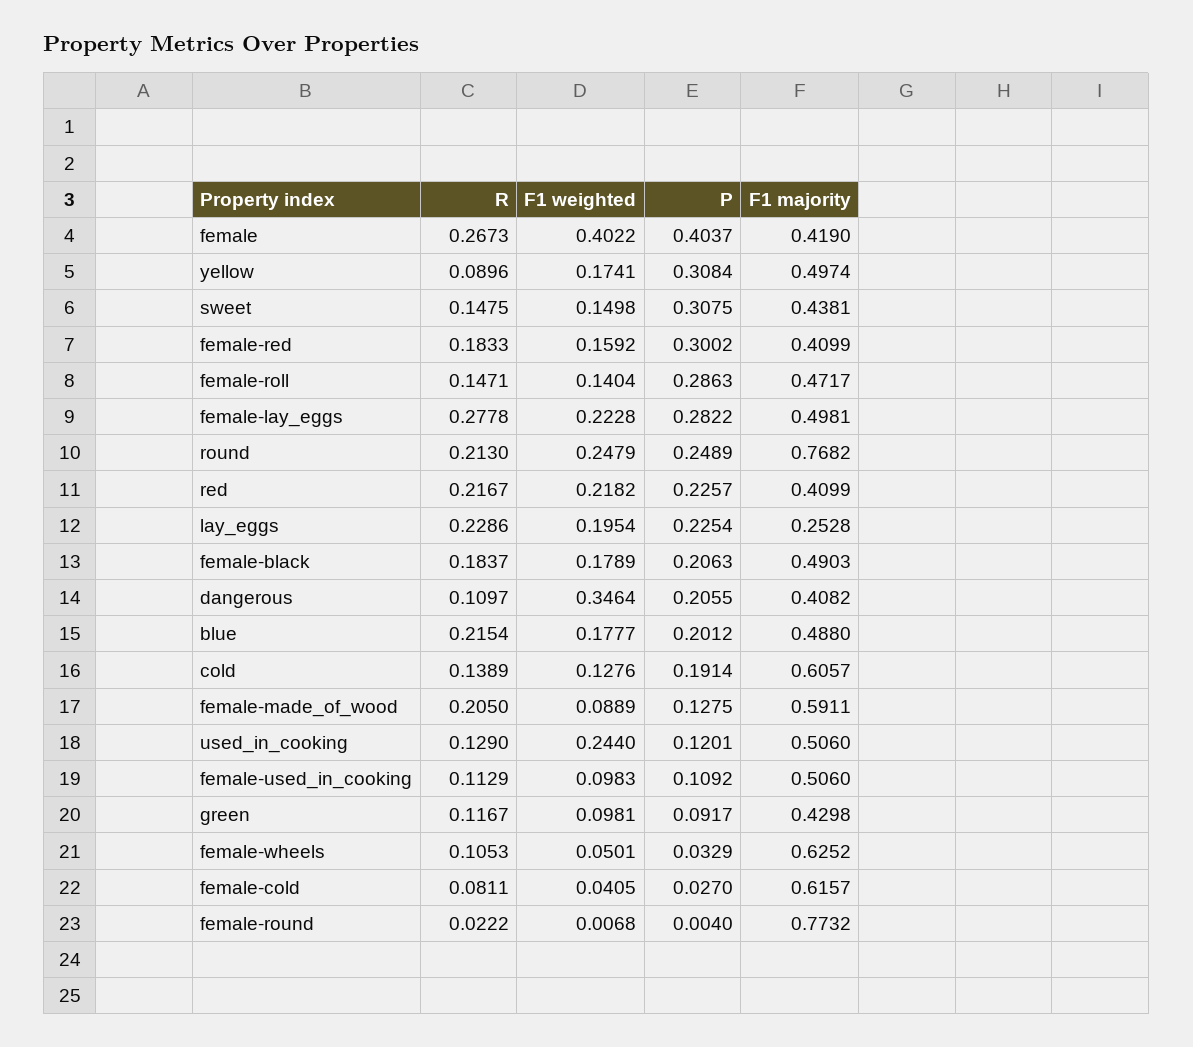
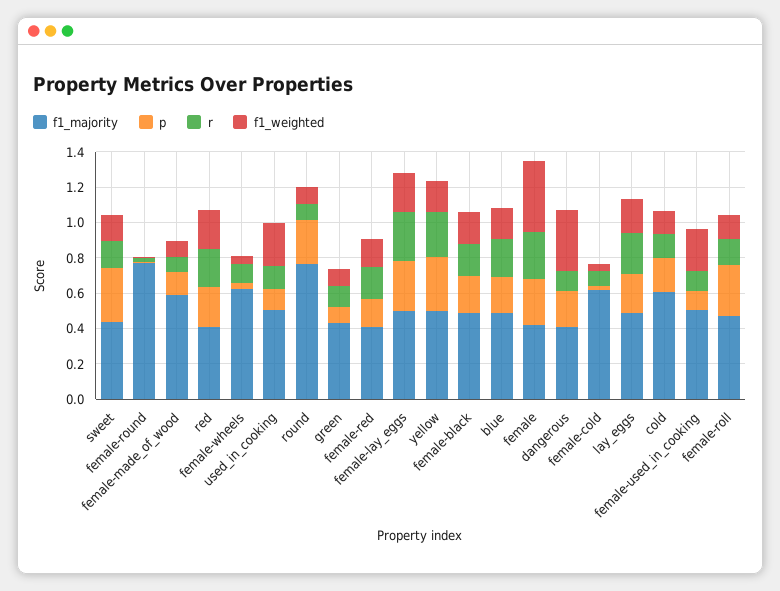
P, female: 0.4037 -> 0.25
R, yellow: 0.0896 -> 0.25
P, female-red: 0.3002 -> 0.15
R, round: 0.213 -> 0.1
F1 weighted, round: 0.2479 -> 0.1
F1 majority, lay_eggs: 0.2528 -> 0.5
R, female-made_of_wood: 0.205 -> 0.1
F1 weighted, female-used_in_cooking: 0.0983 -> 0.25

